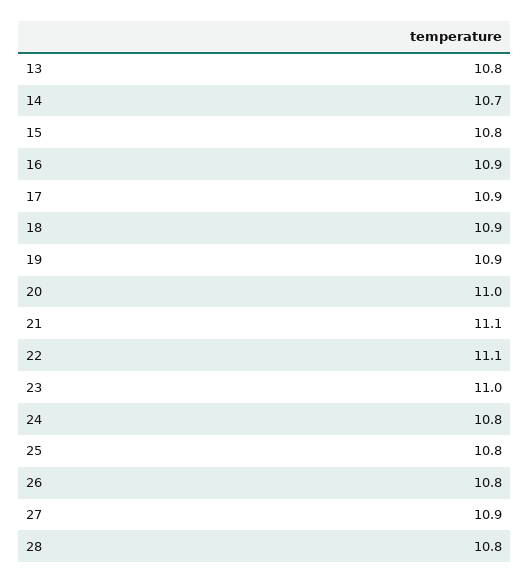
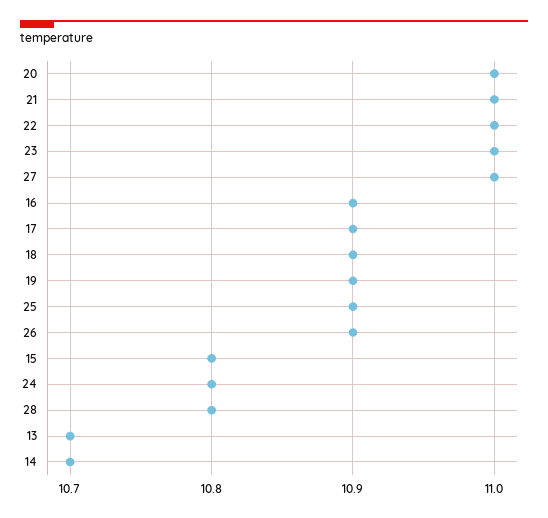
13: 10.8 -> 10.7
21: 11.1 -> 11
22: 11.1 -> 11
25: 10.8 -> 10.9
26: 10.8 -> 10.9
27: 10.9 -> 11

